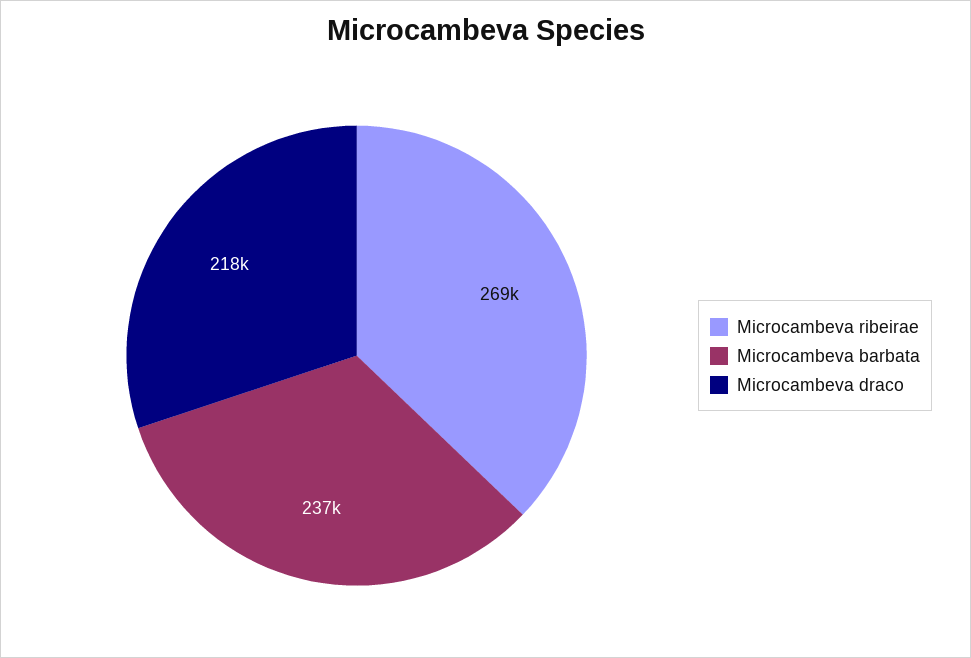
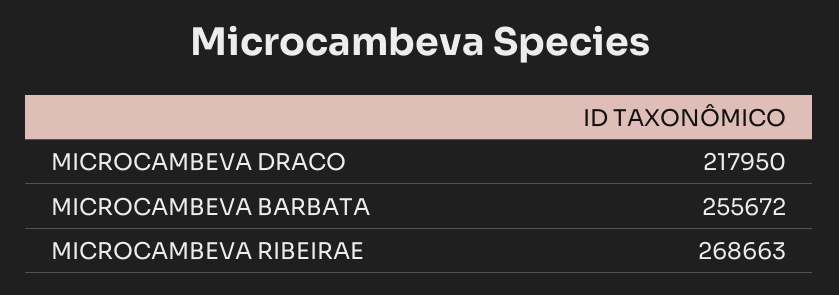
Microcambeva barbata: 237000 -> 255672

